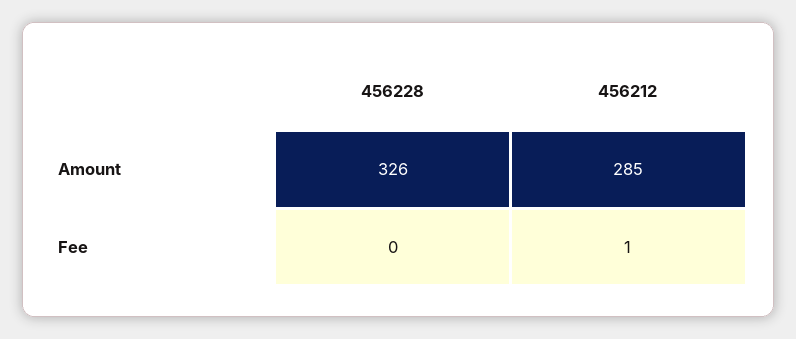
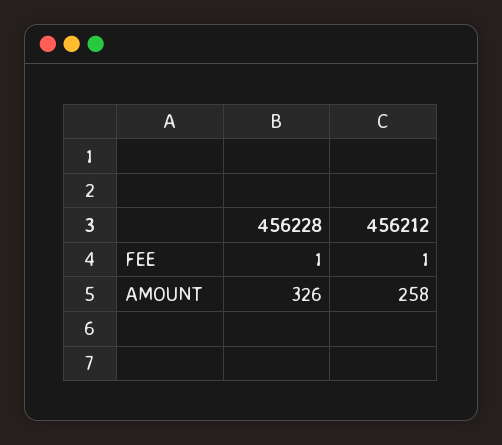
456212, Amount: 285 -> 258
456228, Fee: 0 -> 1

